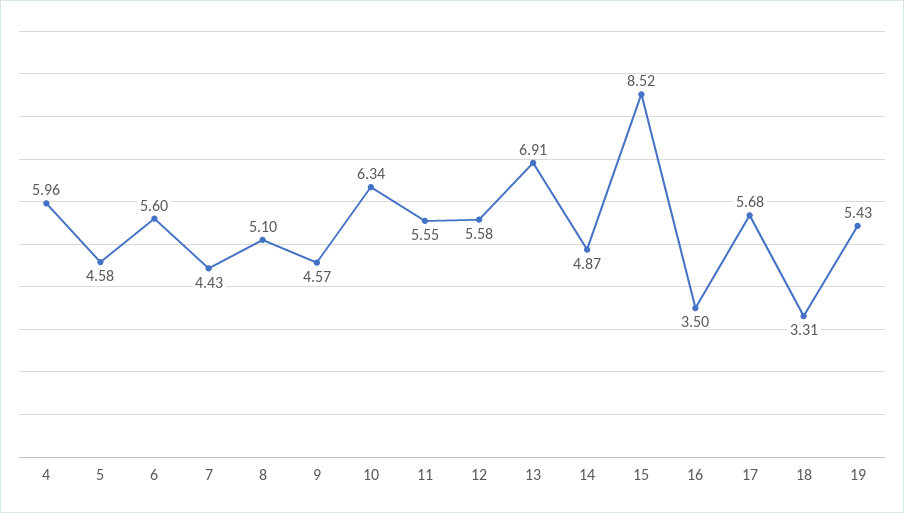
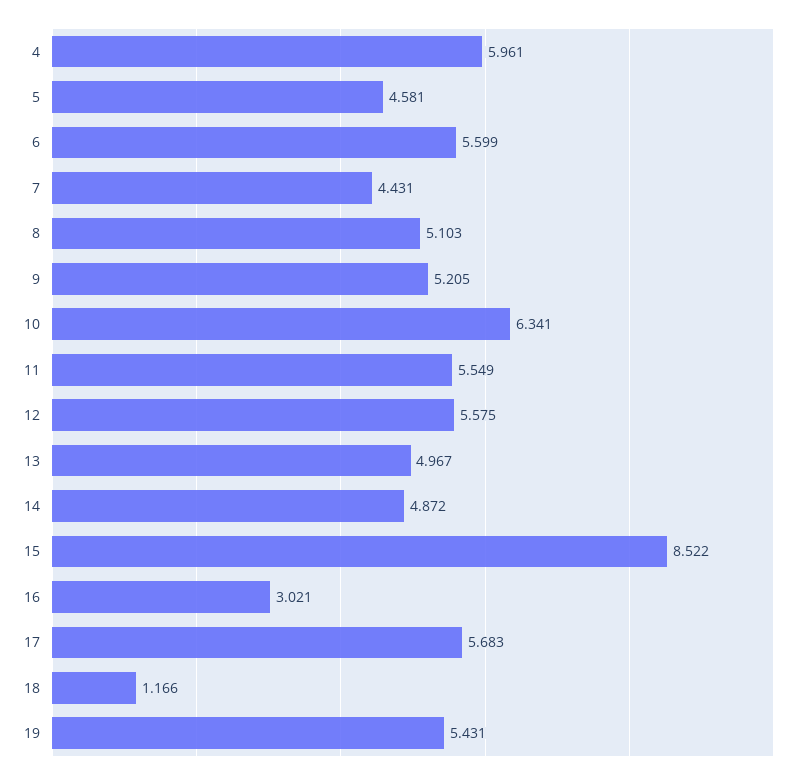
9: 4.57 -> 5.205
13: 6.91 -> 4.967
16: 3.5 -> 3.021
18: 3.31 -> 1.166

